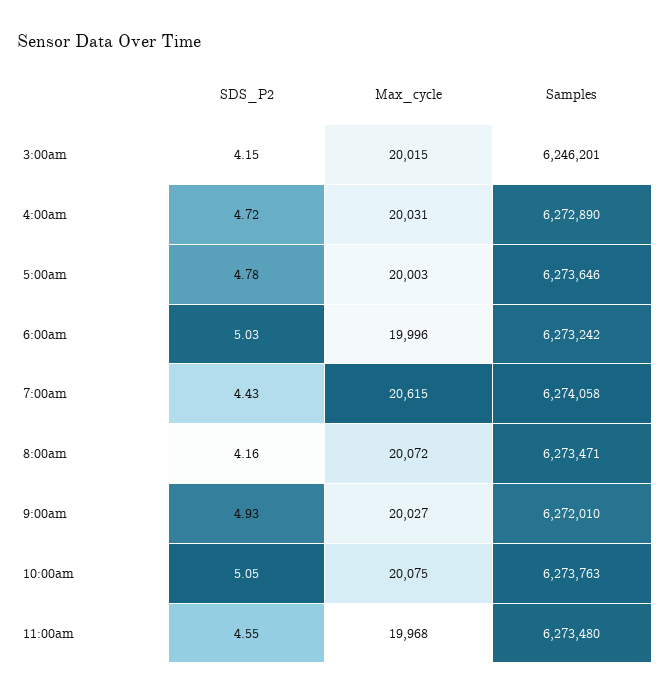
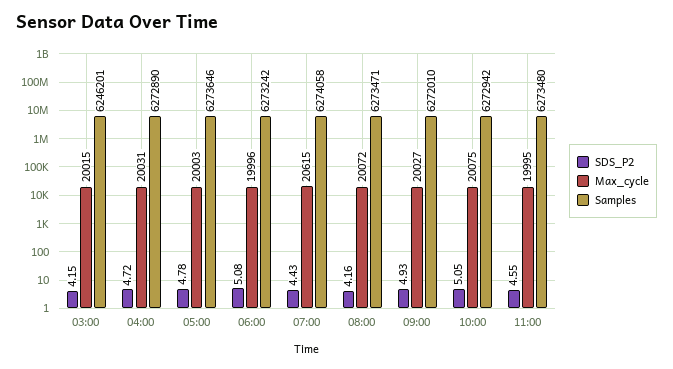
SDS_P2, 6:00am: 5.03 -> 5.08
Samples, 10:00am: 6273763 -> 6272942
Max_cycle, 11:00am: 19968 -> 19995

